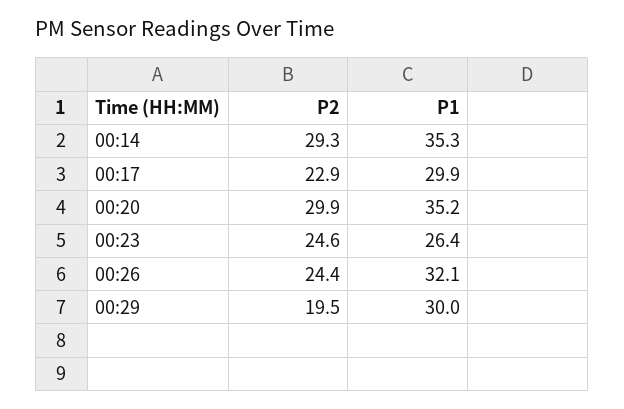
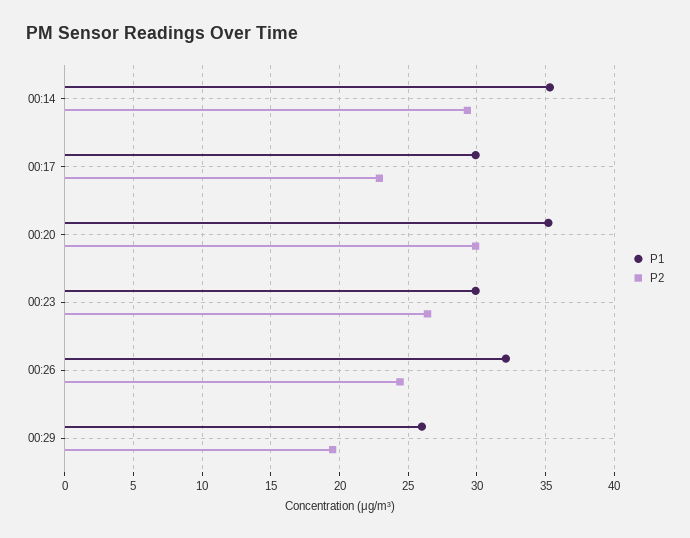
P2, 00:23: 24.6 -> 26.5
P1, 00:23: 26.4 -> 30
P1, 00:29: 30 -> 26

